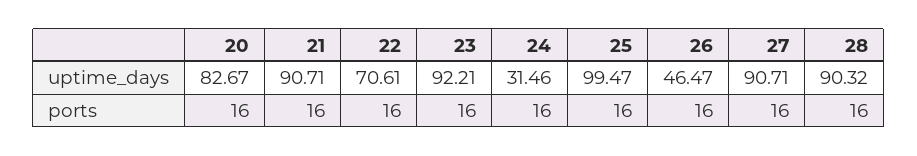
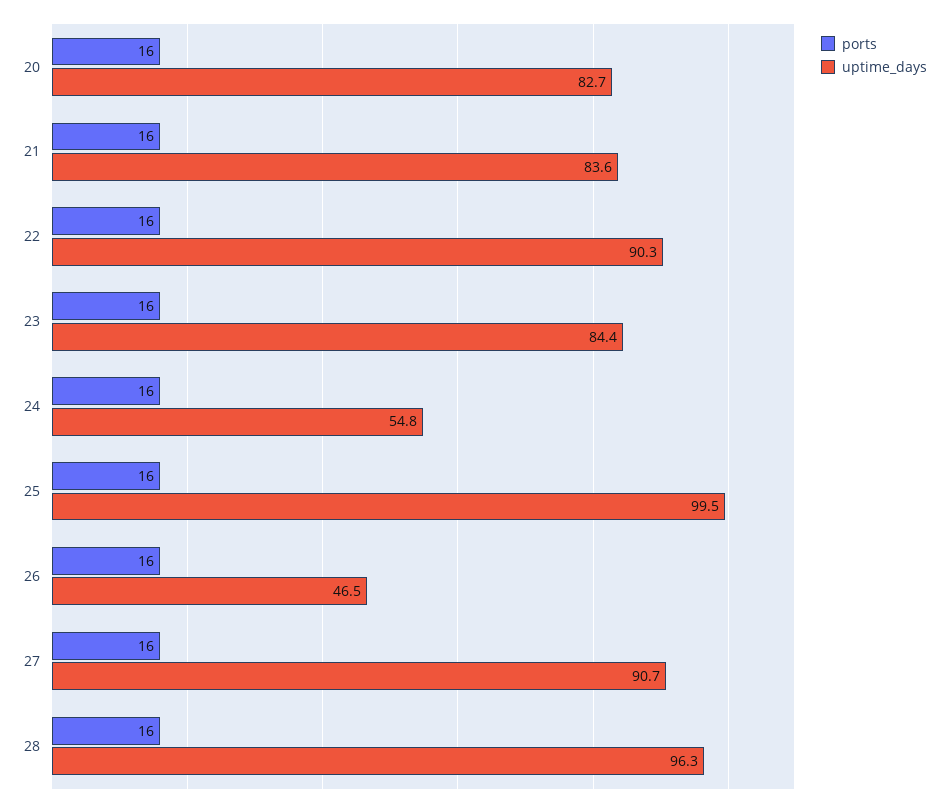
uptime_days, 21: 90.71 -> 83.6
uptime_days, 22: 70.61 -> 90.3
uptime_days, 23: 92.21 -> 84.4
uptime_days, 24: 31.46 -> 54.8
uptime_days, 28: 90.32 -> 96.3

